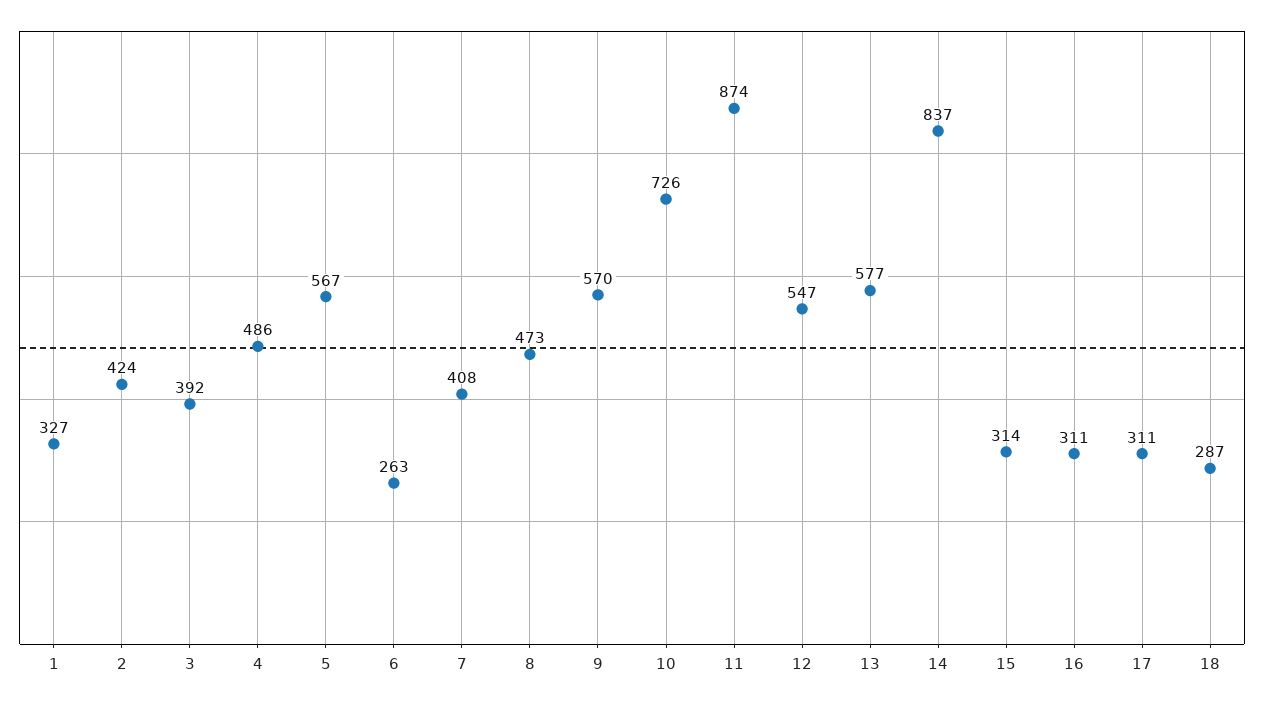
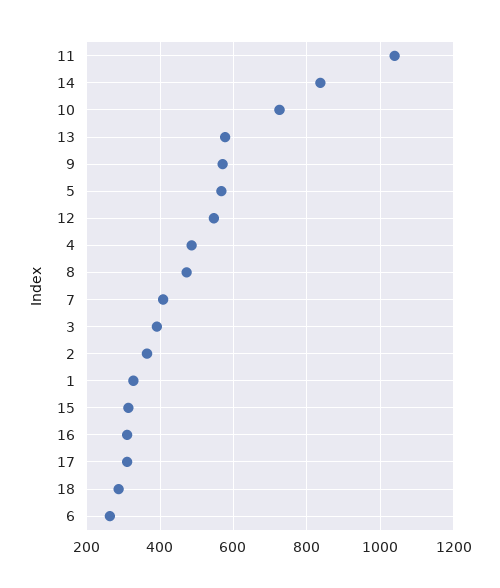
2: 424 -> 360
11: 874 -> 1040

